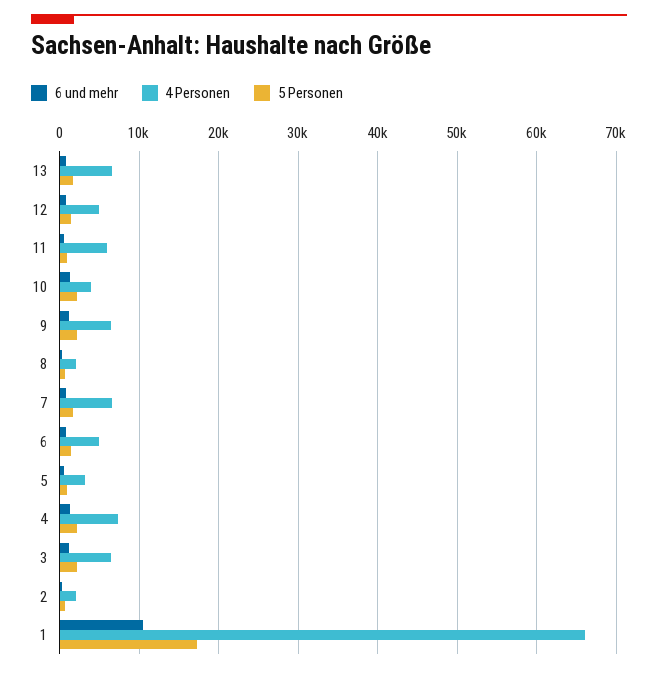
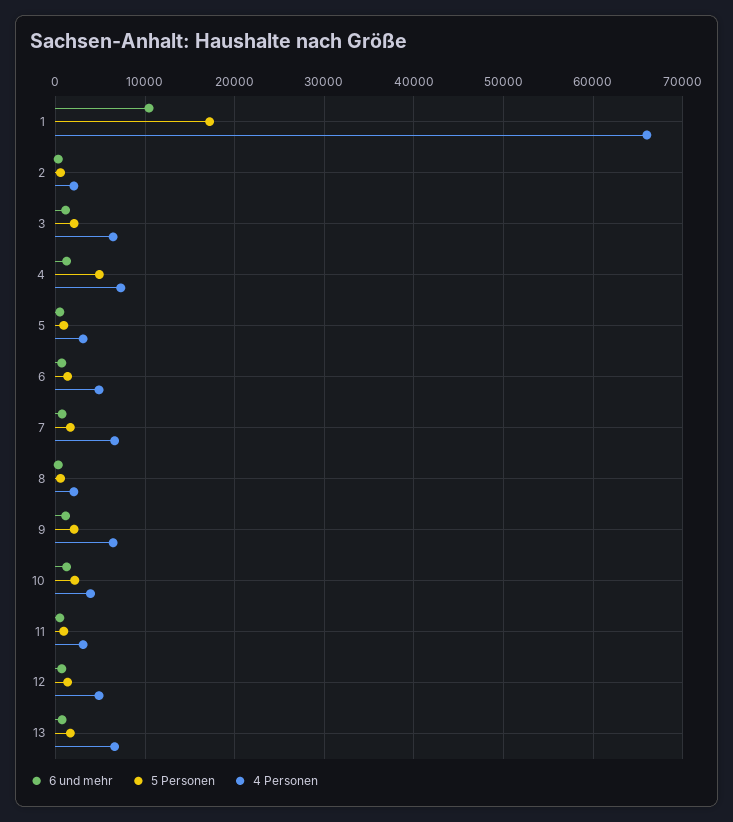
4 Personen, 11: 6000 -> 3000
5 Personen, 4: 2000 -> 5000

